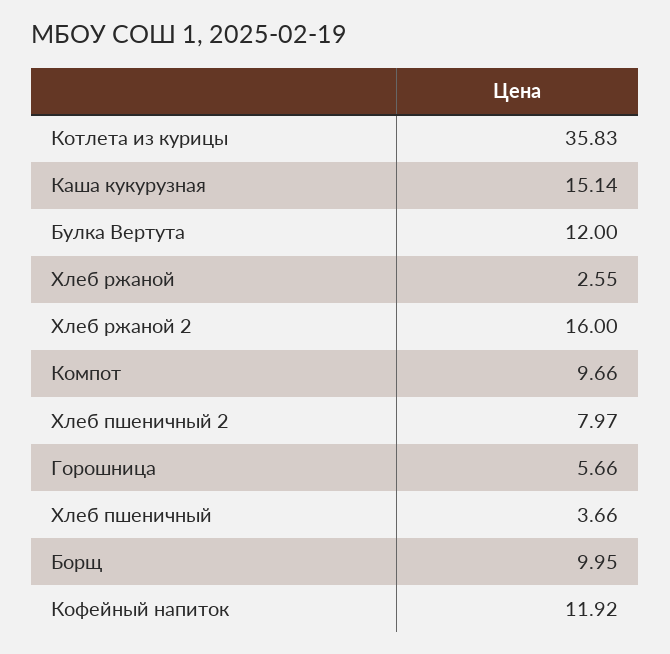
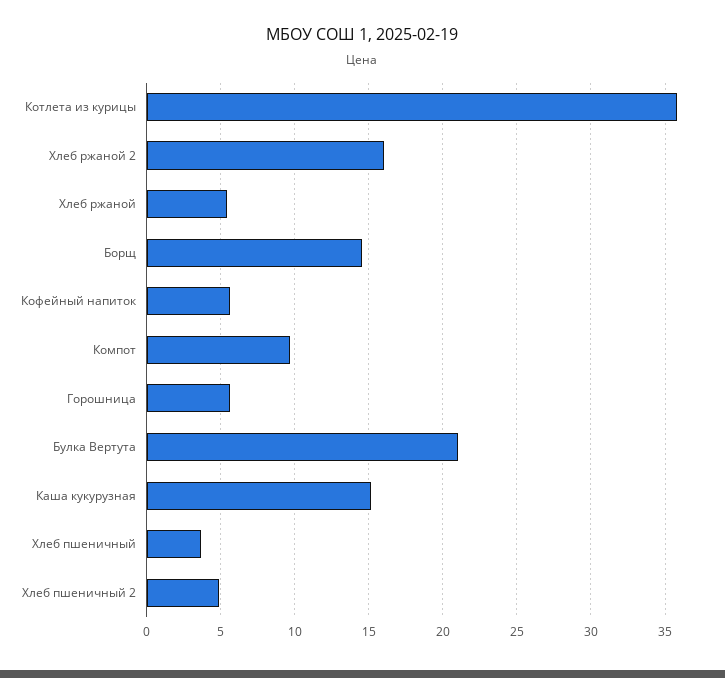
Булка Вертута: 12 -> 21
Хлеб ржаной: 2.55 -> 5.5
Хлеб пшеничный 2: 7.97 -> 5
Борщ: 9.95 -> 14.5
Кофейный напиток: 11.92 -> 5.5

